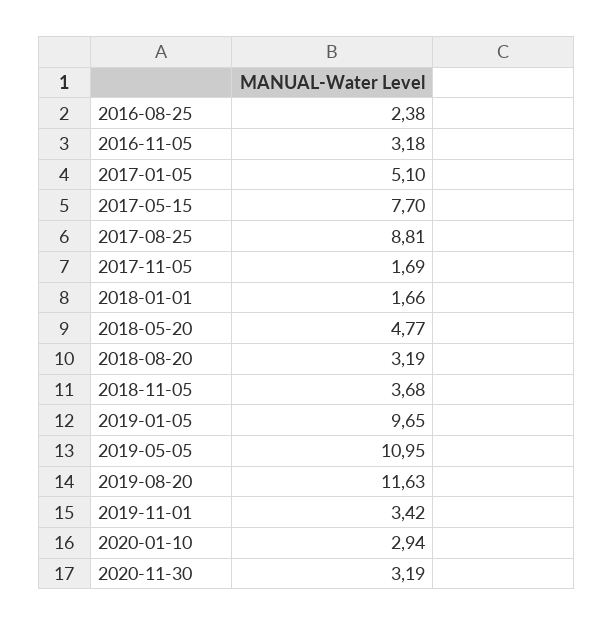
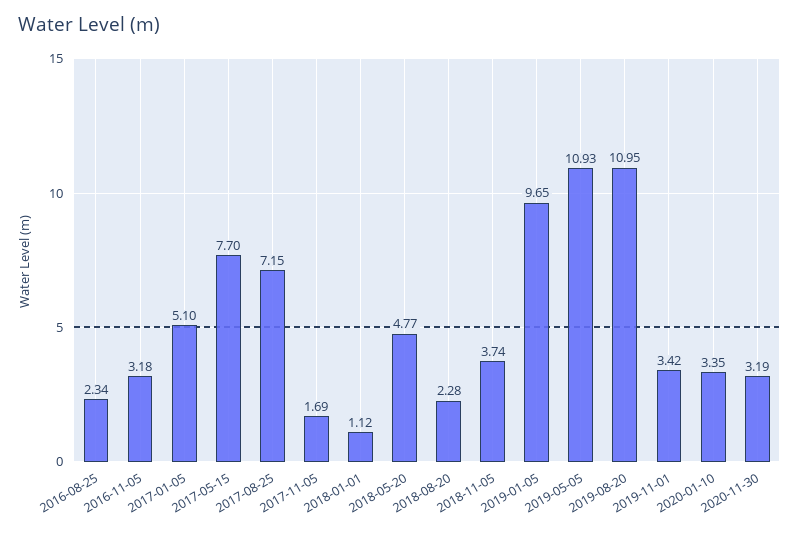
2016-08-25: 2.38 -> 2.34
2017-08-25: 8.81 -> 7.15
2018-01-01: 1.66 -> 1.12
2018-08-20: 3.19 -> 2.28
2018-11-05: 3.68 -> 3.74
2019-05-05: 10.95 -> 10.93
2019-08-20: 11.63 -> 10.95
2020-01-10: 2.94 -> 3.35

